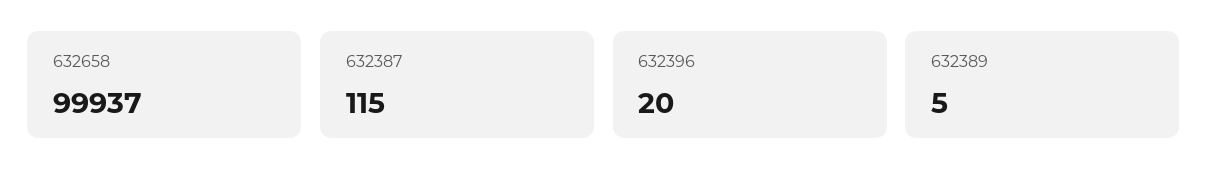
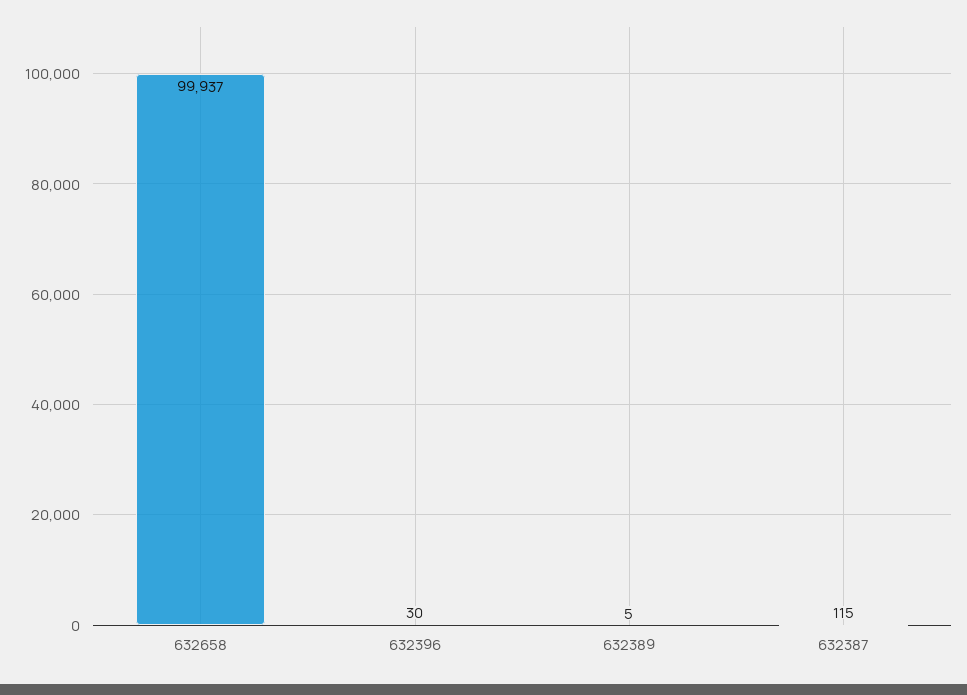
632396: 20 -> 30

